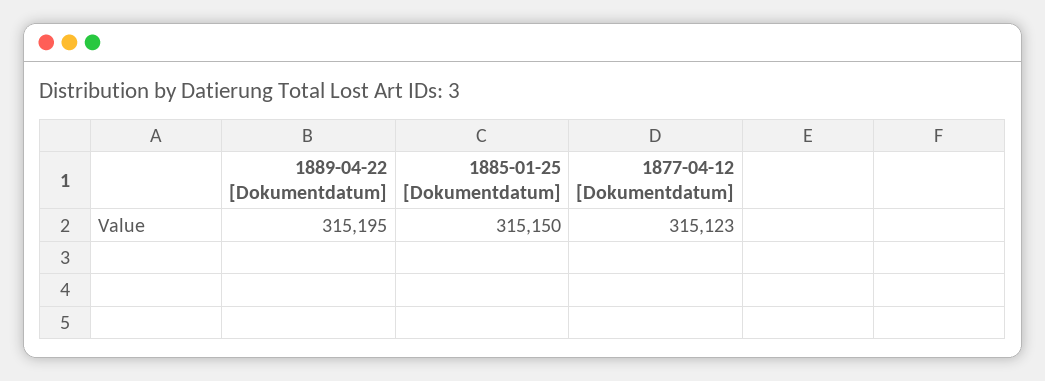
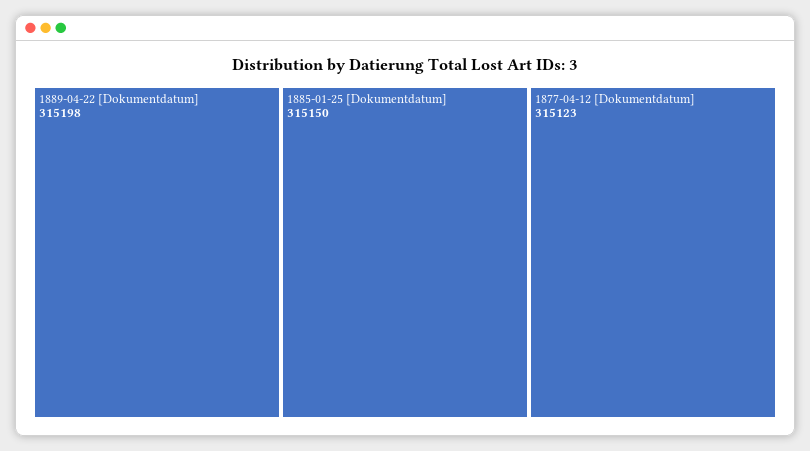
1889-04-22 [Dokumentdatum]: 315195 -> 315198

